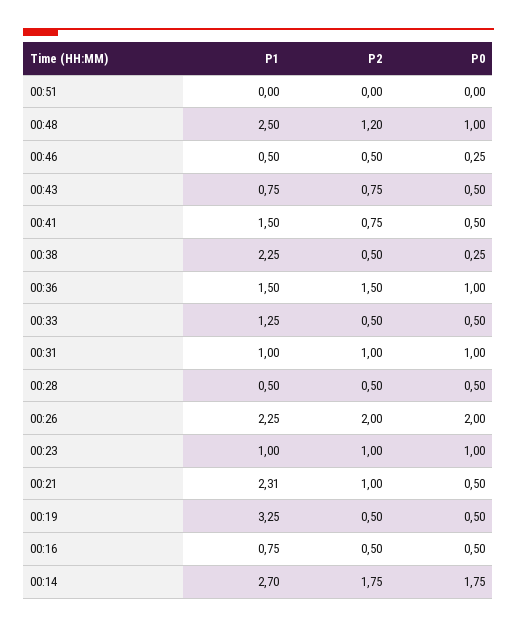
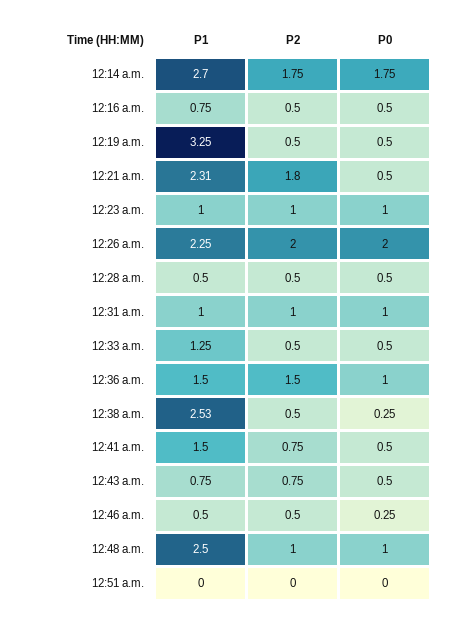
P2, 00:48: 1.2 -> 1
P1, 00:38: 2.25 -> 2.53
P2, 00:21: 1 -> 1.8

